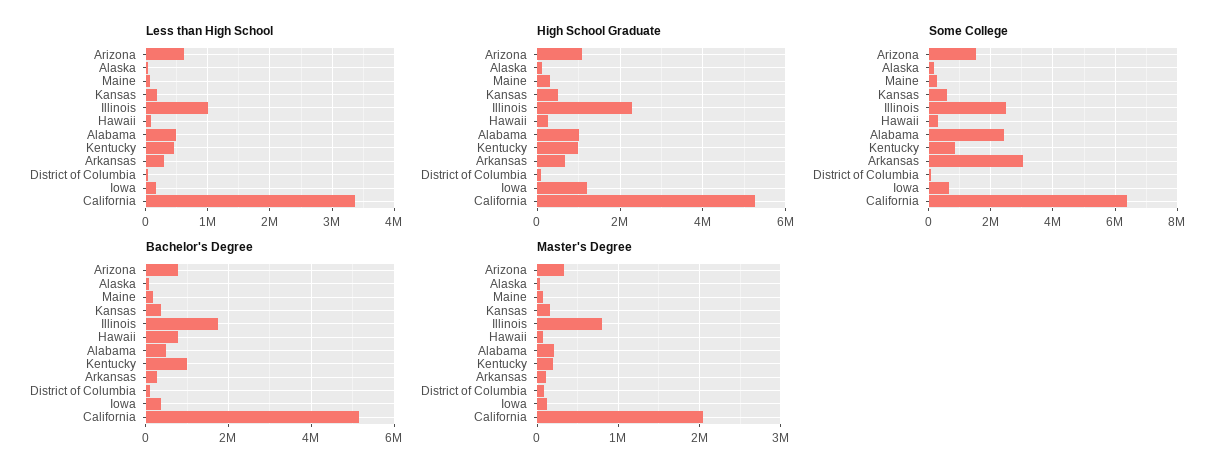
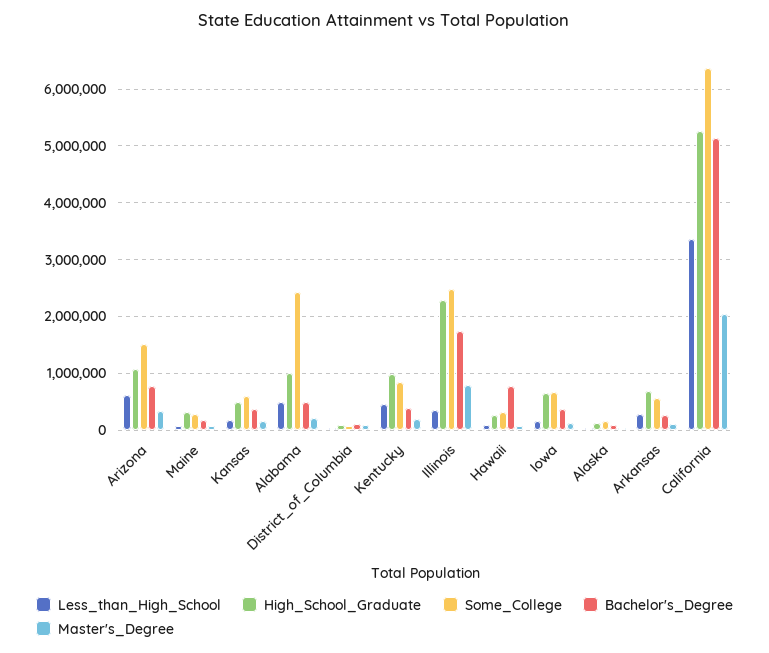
Less than High School, Illinois: 1000000 -> 400000
High School Graduate, Iowa: 1200000 -> 600000
Some College, Arkansas: 3000000 -> 600000
Bachelor's Degree, Kentucky: 1000000 -> 400000

